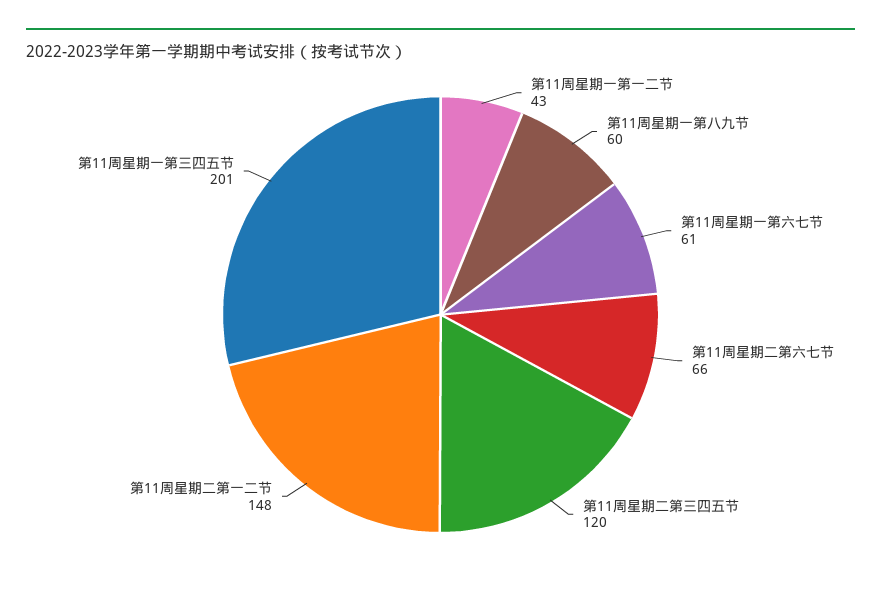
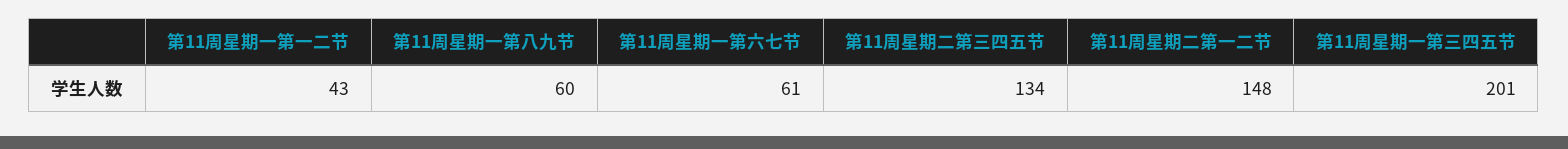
第11周星期二第六七节: 66 -> none
第11周星期二第三四五节: 120 -> 134

